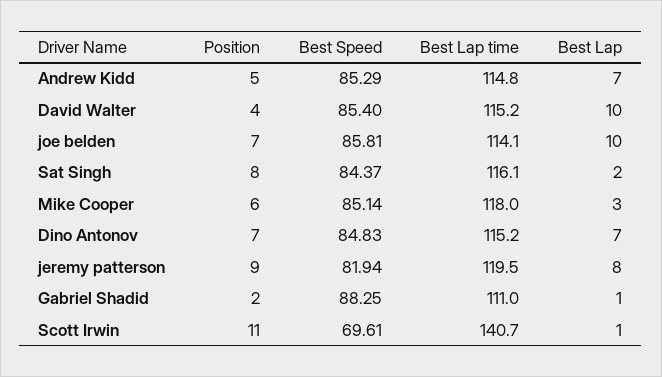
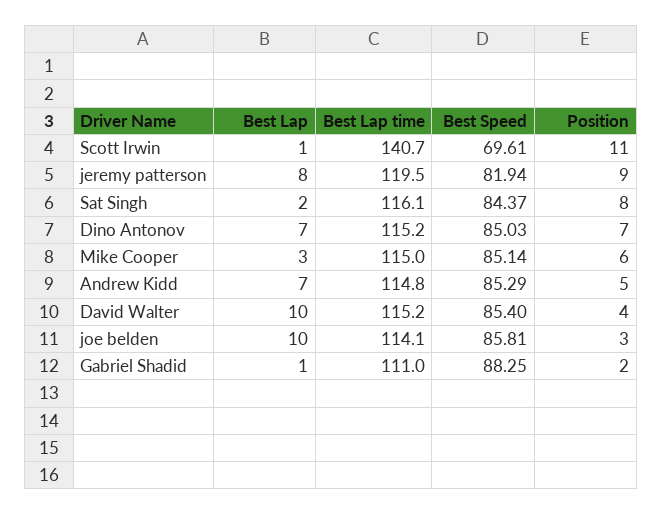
Position, joe belden: 7 -> 3
Best Lap time, Mike Cooper: 118 -> 115
Best Speed, Dino Antonov: 84.83 -> 85.03

